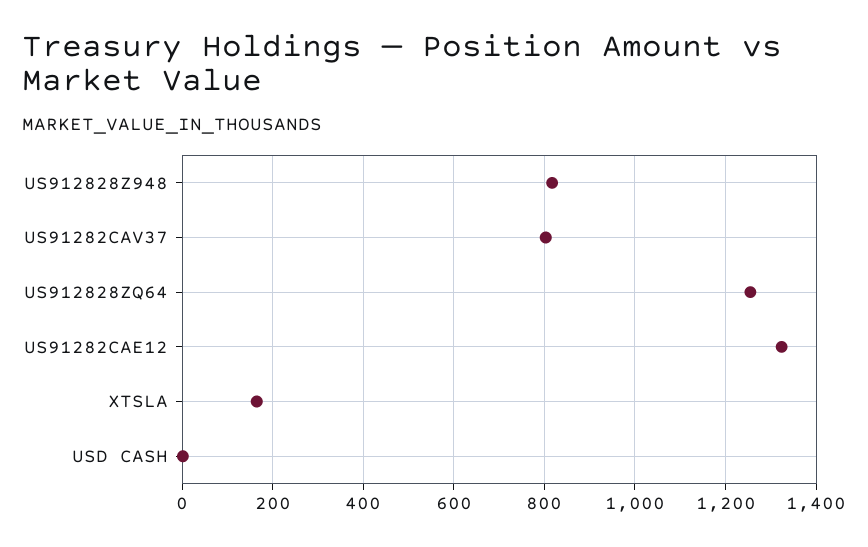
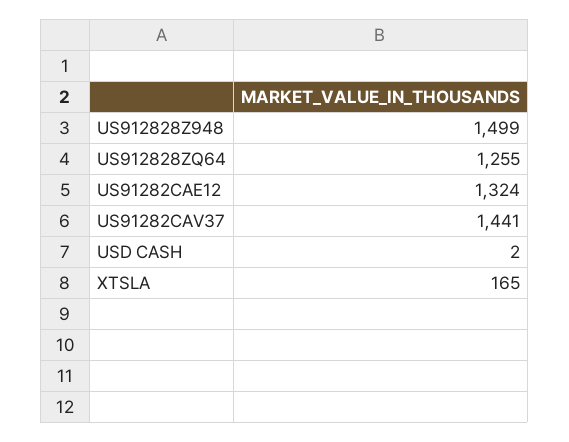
US912828Z948: 820 -> 1499
US91282CAV37: 800 -> 1441

